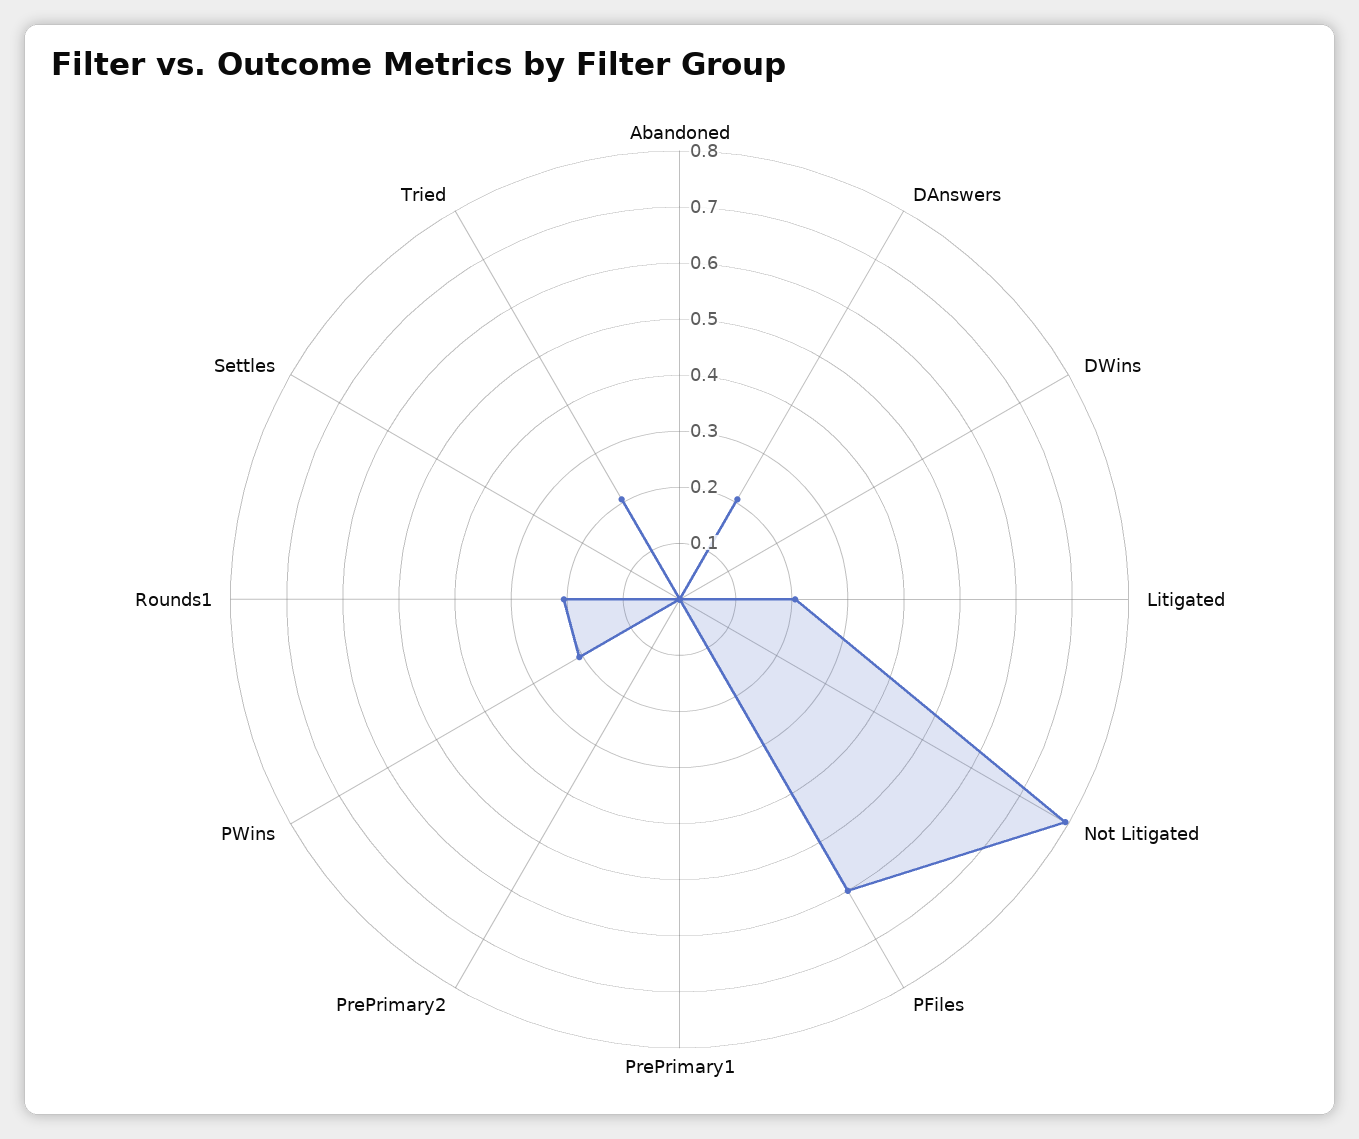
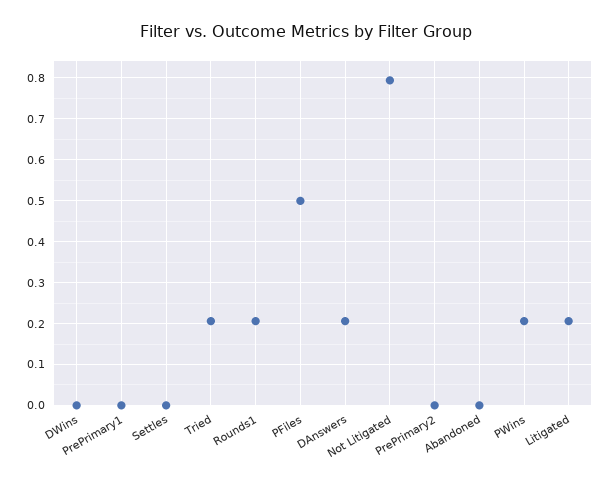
PFiles: 0.6 -> 0.5

